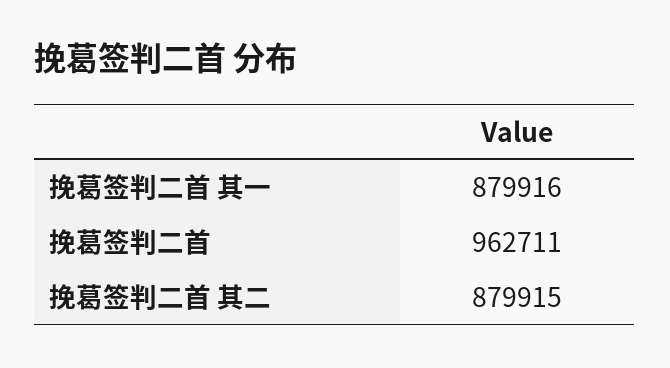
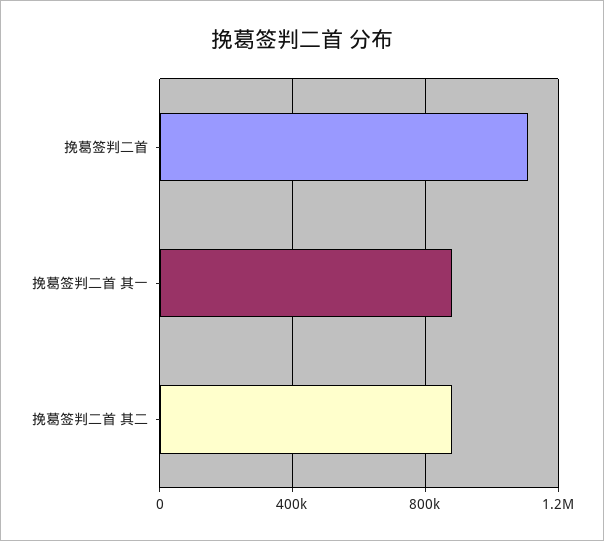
挽葛签判二首: 962711 -> 1100000

